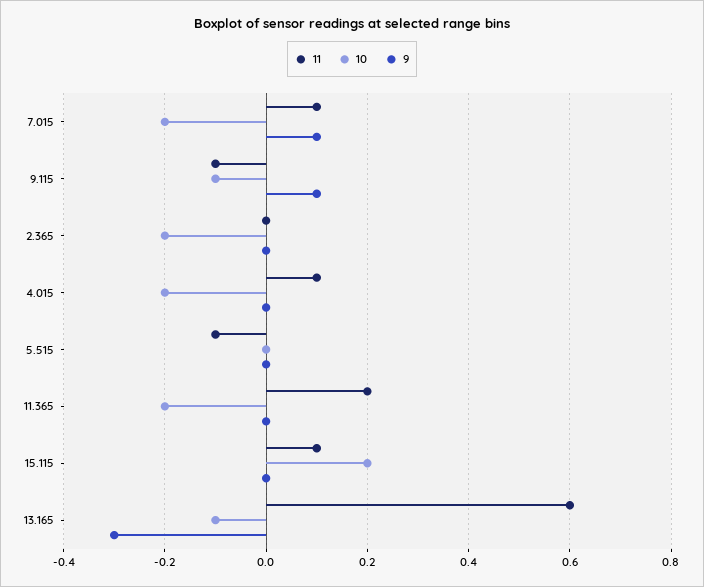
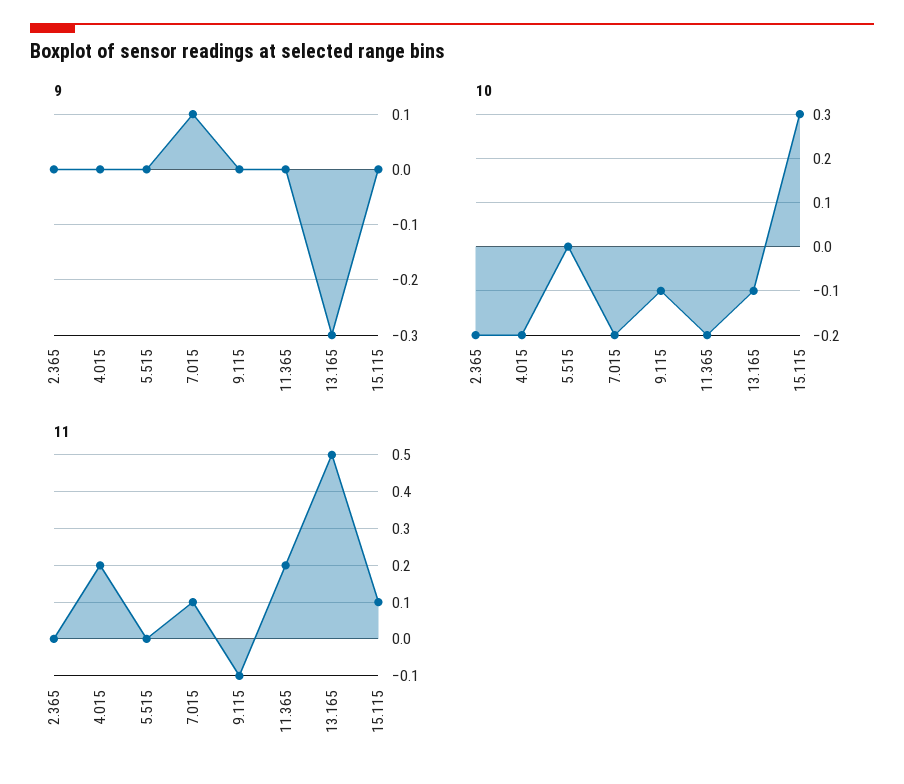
9, 9.115: 0.1 -> 0
11, 4.015: 0.1 -> 0.2
11, 5.515: -0.1 -> 0
10, 15.115: 0.2 -> 0.3
11, 13.165: 0.6 -> 0.5

